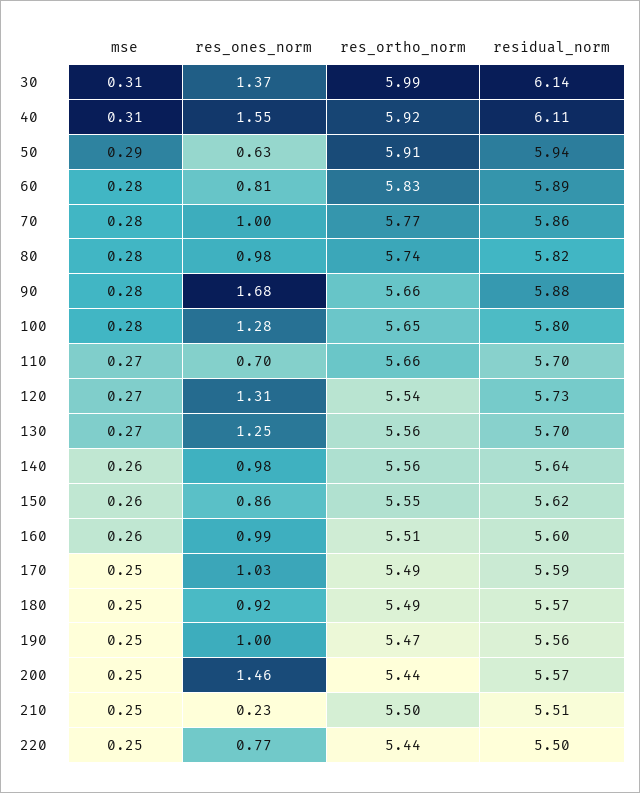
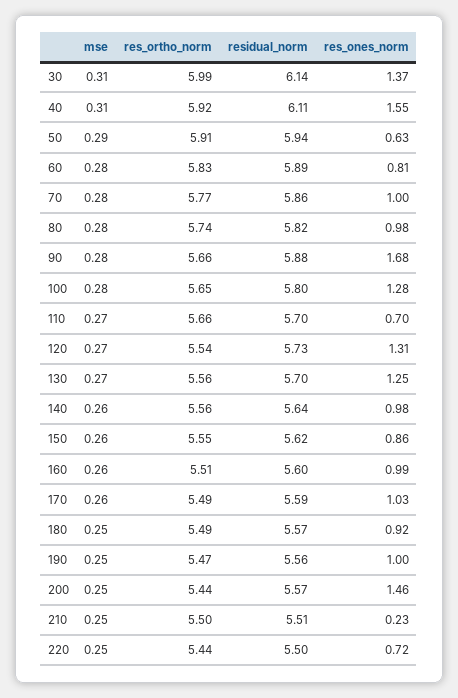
mse, 170: 0.25 -> 0.26
res_ones_norm, 220: 0.77 -> 0.72

